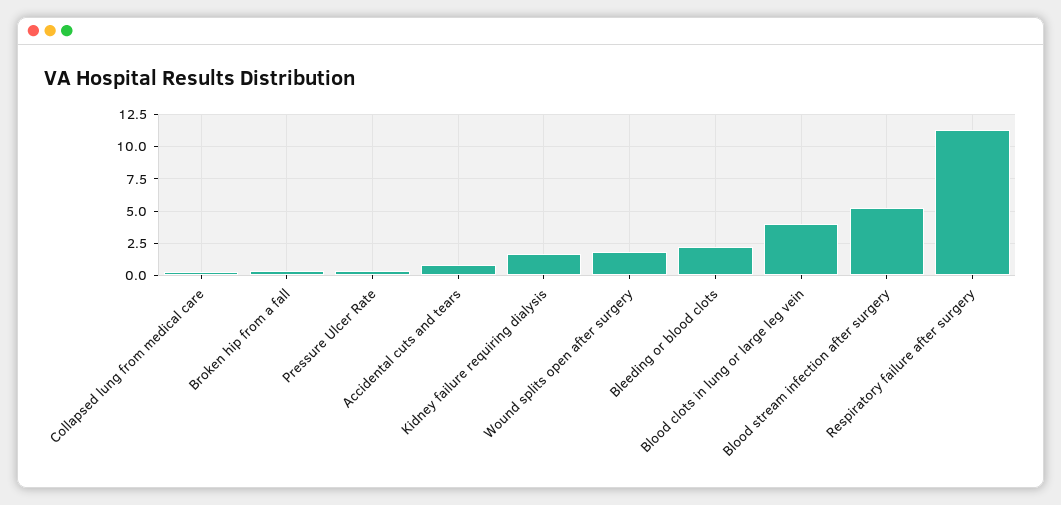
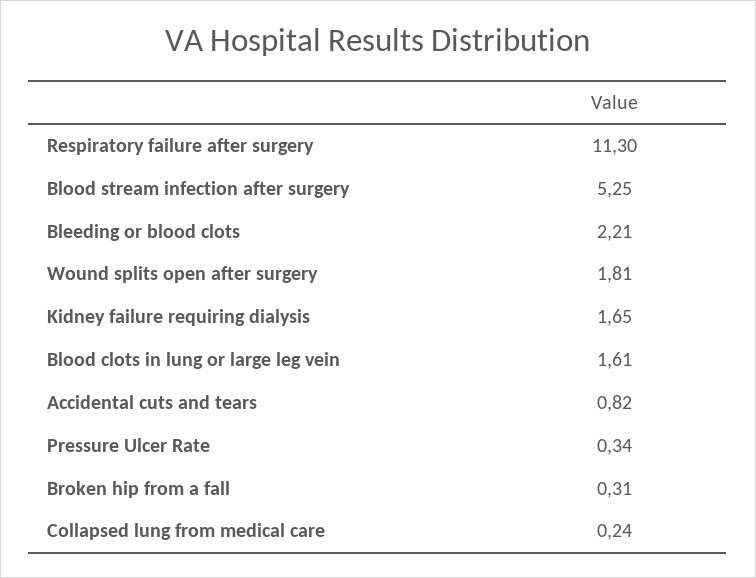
Blood clots in lung or large leg vein: 4 -> 1.61

